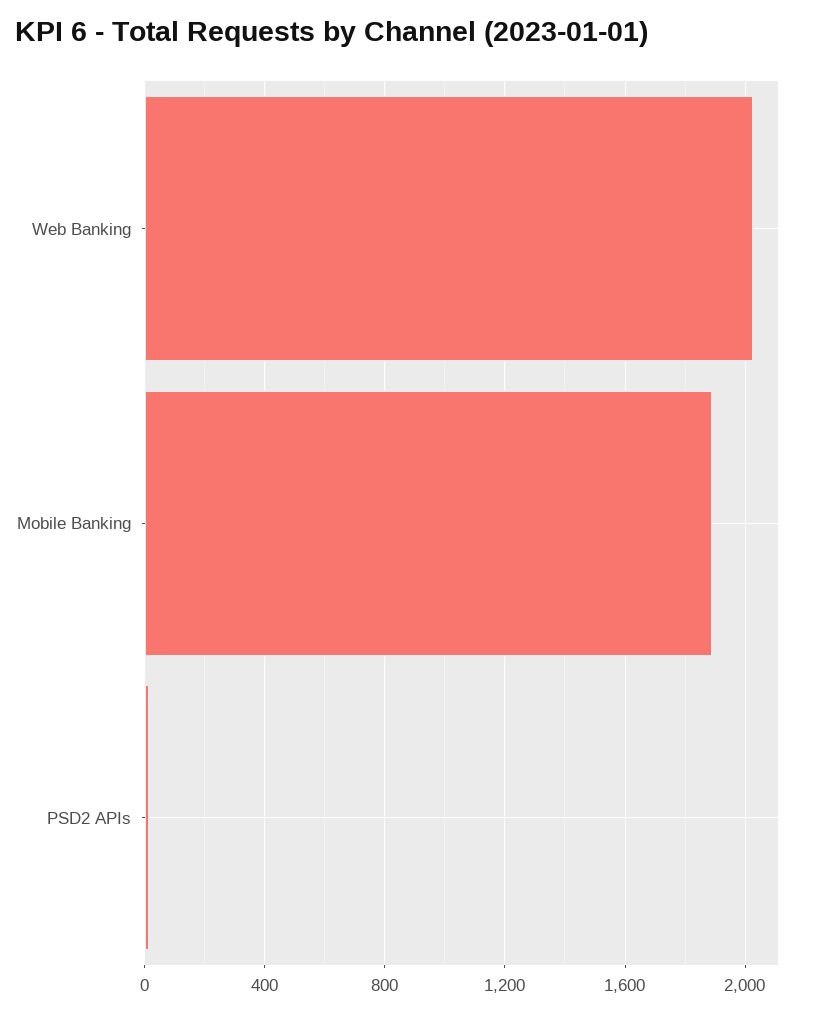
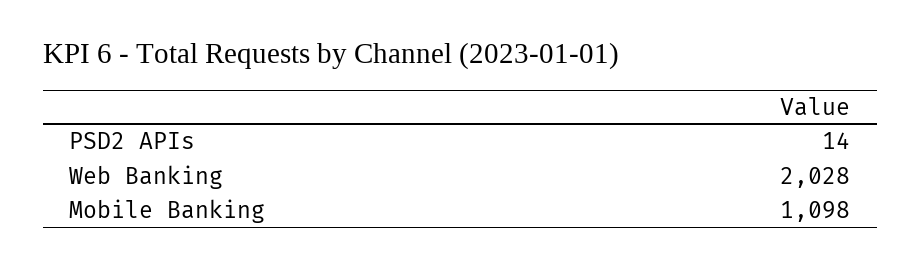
Mobile Banking: 1900 -> 1098

